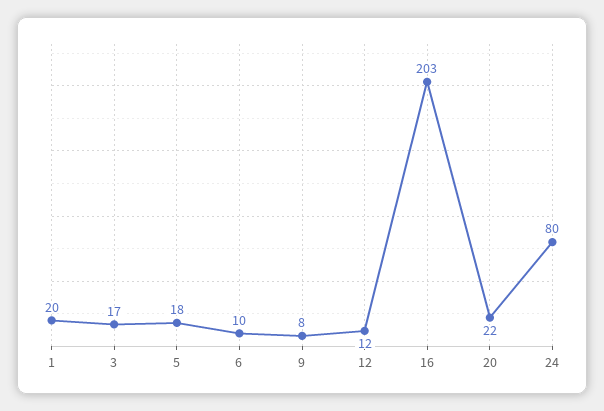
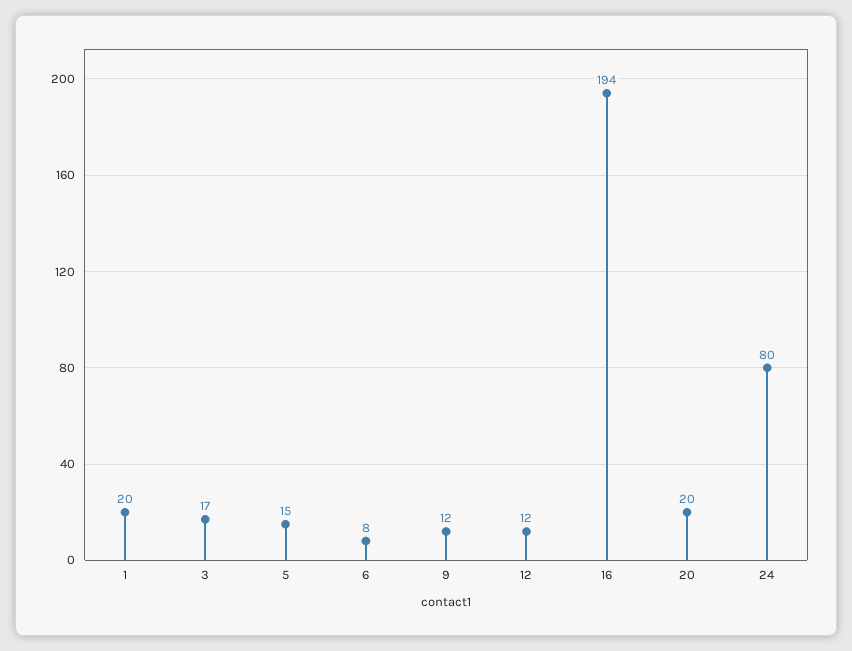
5: 18 -> 15
6: 10 -> 8
9: 8 -> 12
16: 203 -> 194
20: 22 -> 20

